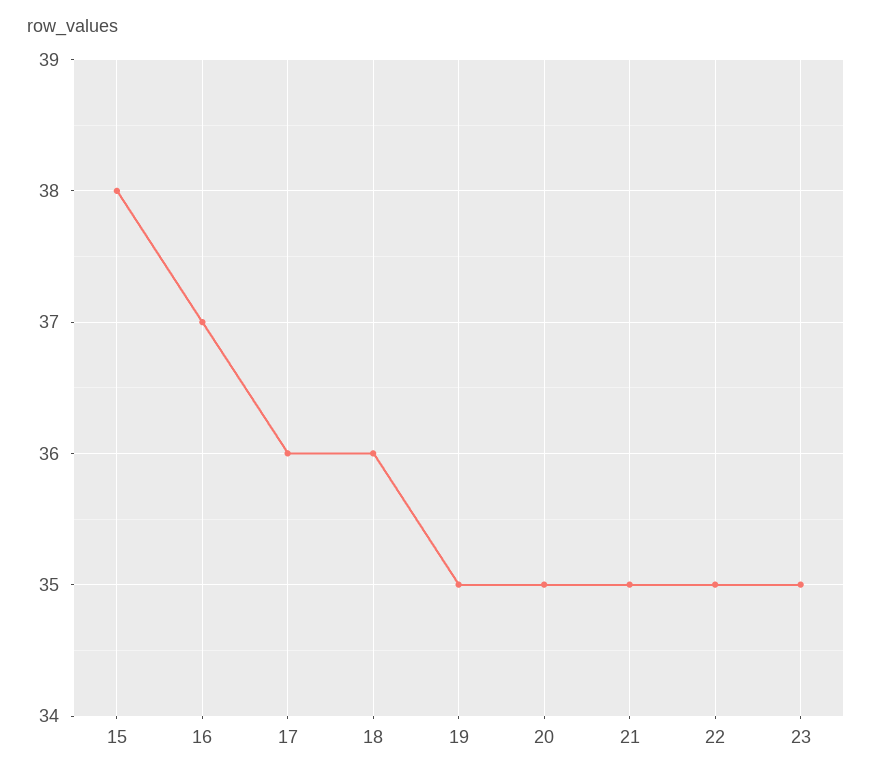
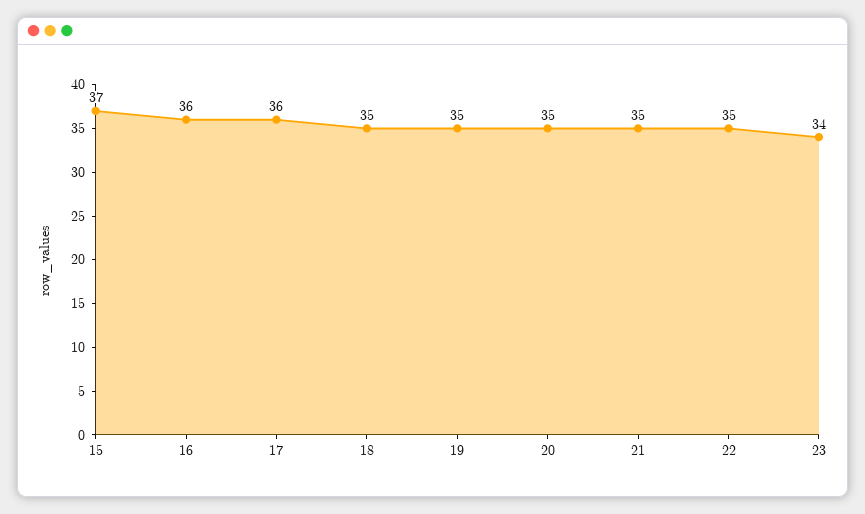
15: 38 -> 37
16: 37 -> 36
18: 36 -> 35
23: 35 -> 34

